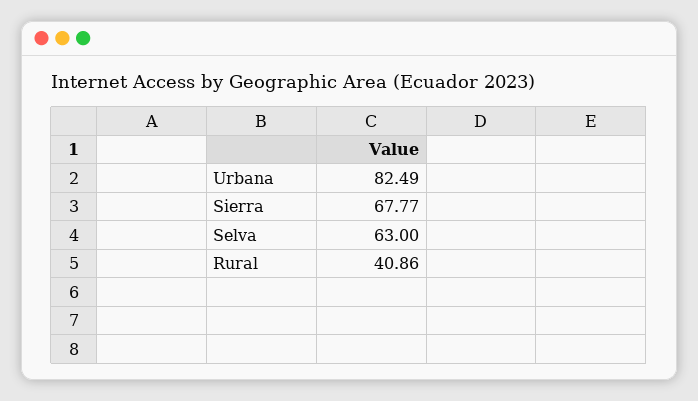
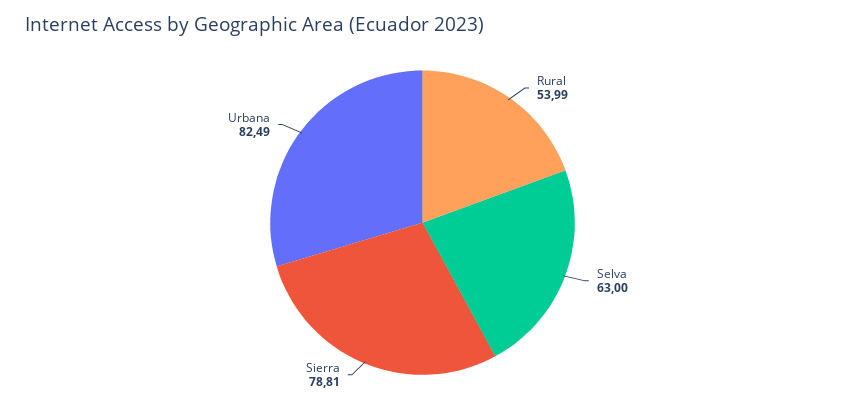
Sierra: 67.77 -> 78.81
Rural: 40.86 -> 53.99

